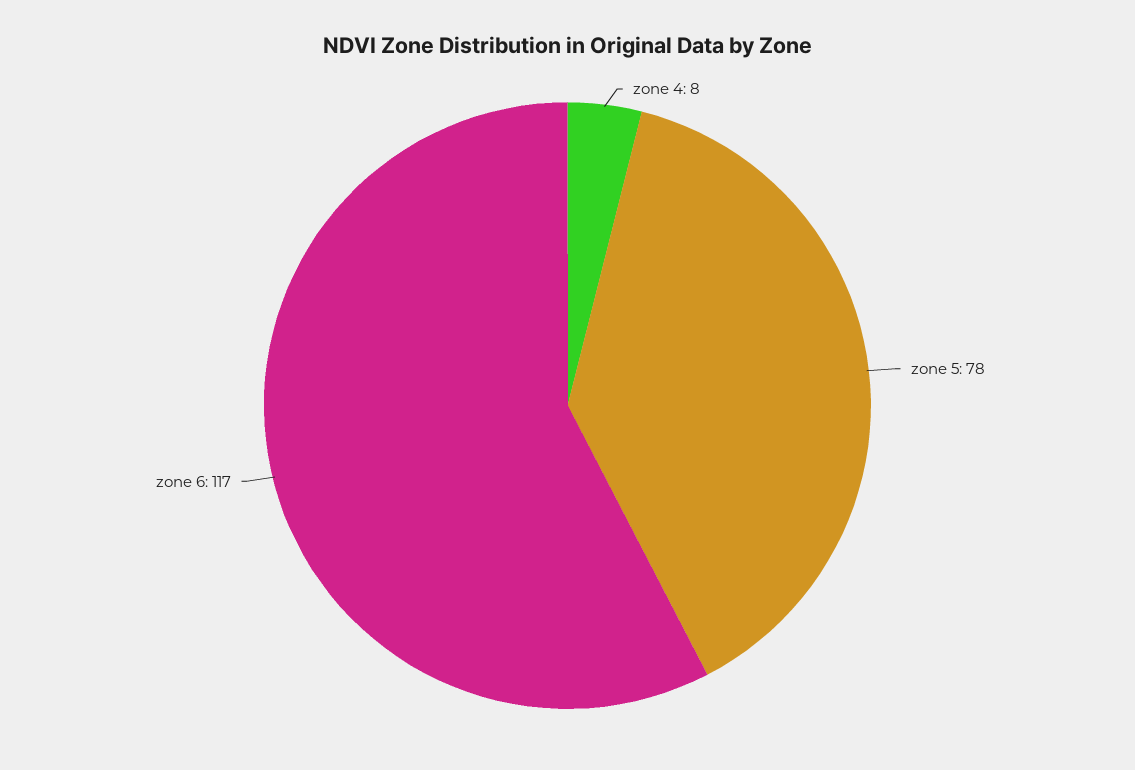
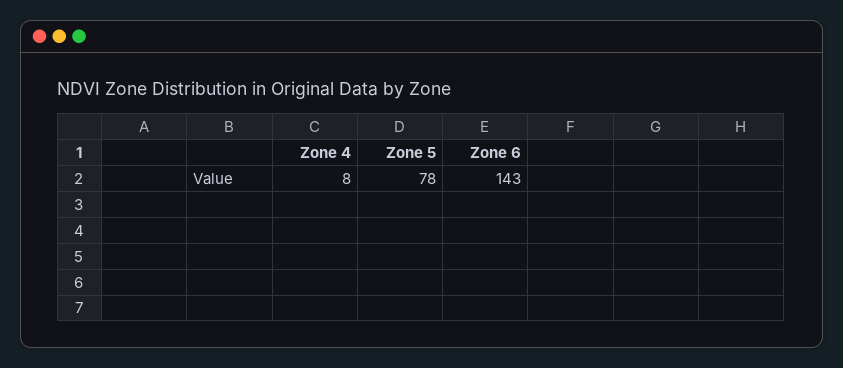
zone 6: 117 -> 143

